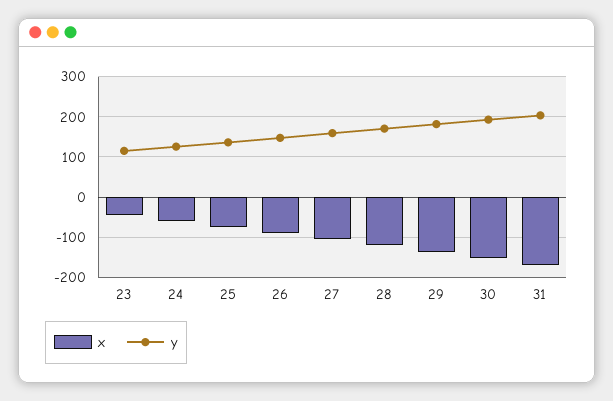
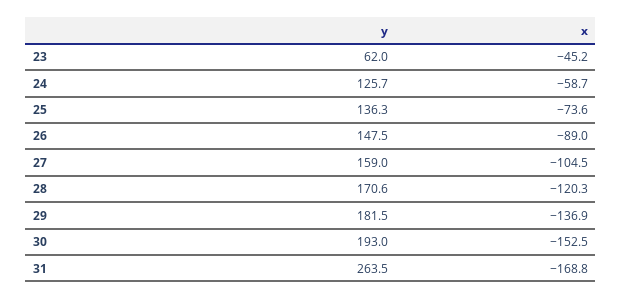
y, 23: 120 -> 62
y, 31: 200 -> 263.5

